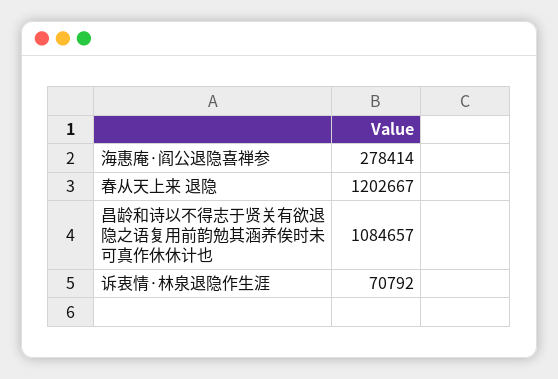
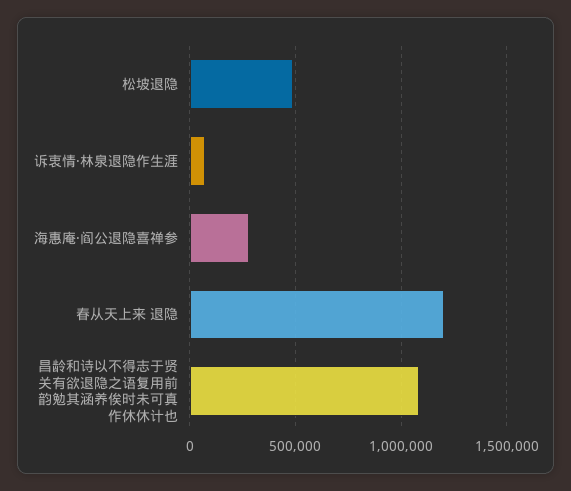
松坡退隐: none -> 500000

